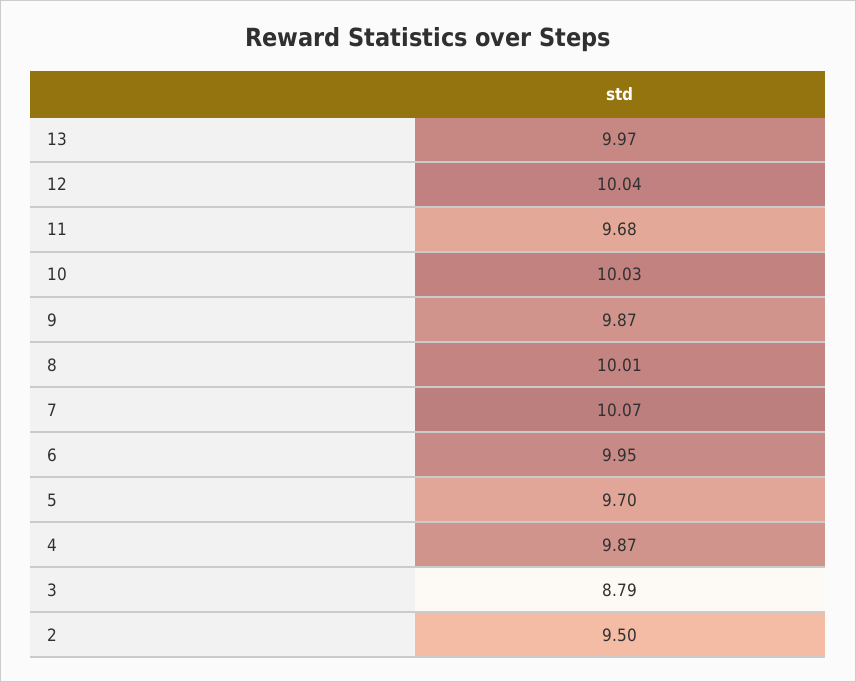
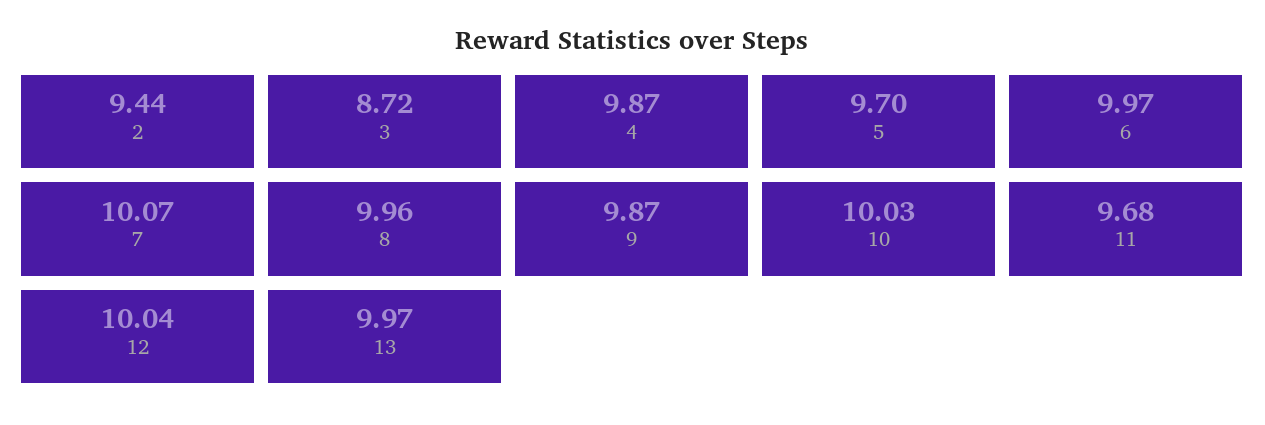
8: 10.01 -> 9.96
6: 9.95 -> 9.97
3: 8.79 -> 8.72
2: 9.5 -> 9.44

